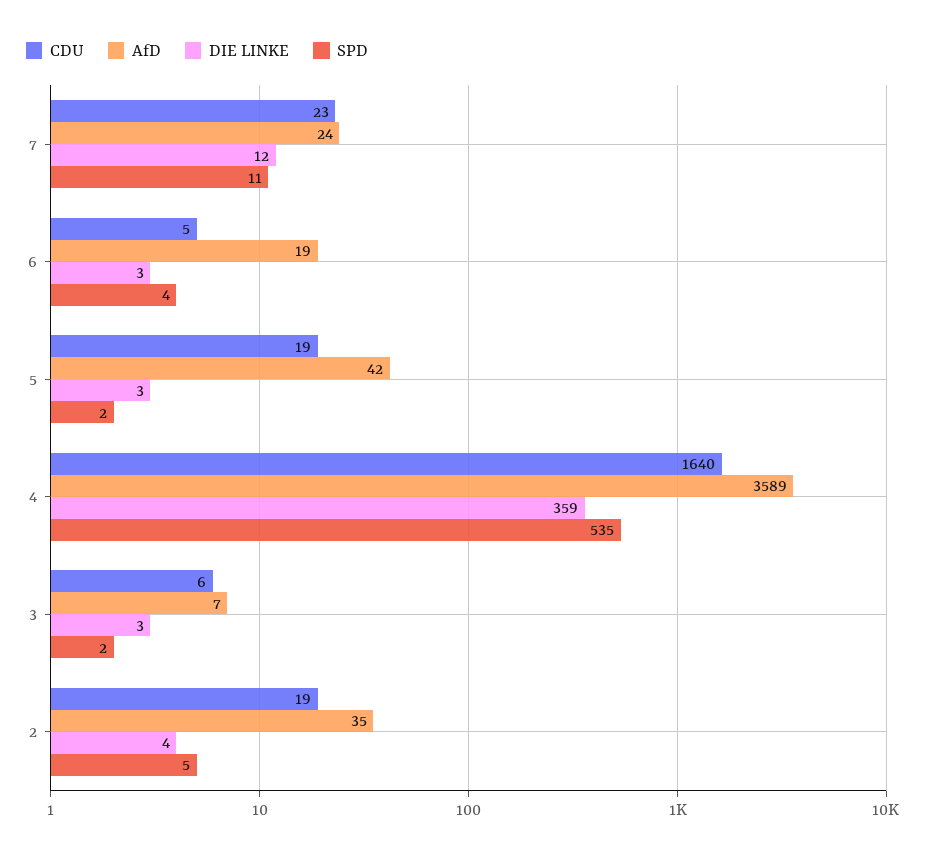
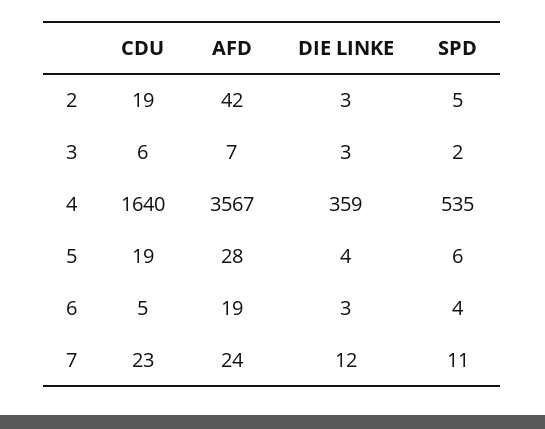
AfD, 5: 42 -> 28
DIE LINKE, 5: 3 -> 4
SPD, 5: 2 -> 6
AfD, 4: 3589 -> 3567
AfD, 2: 35 -> 42
DIE LINKE, 2: 4 -> 3

